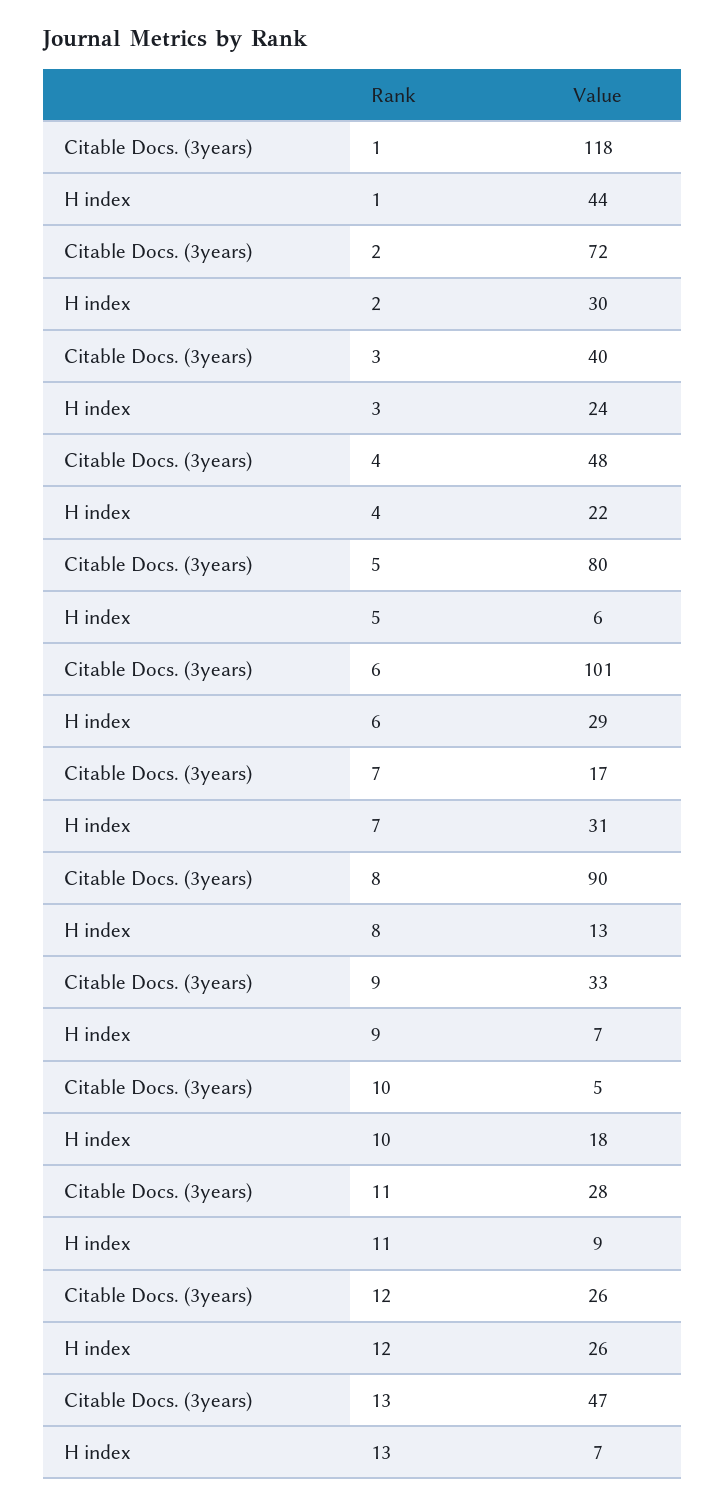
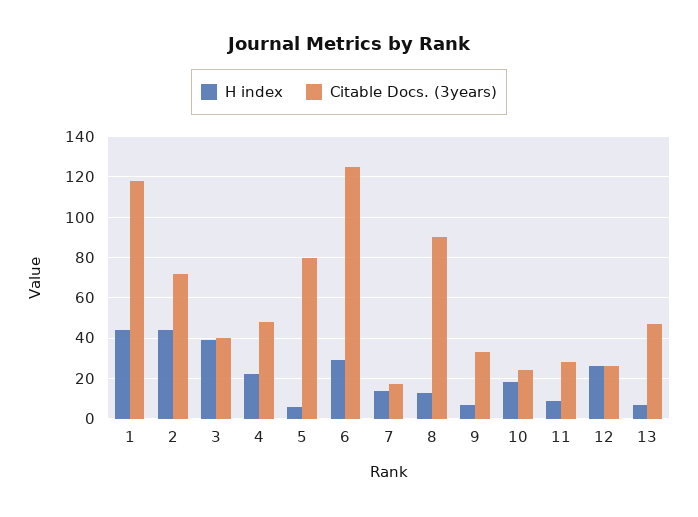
H index, 2: 30 -> 45
H index, 3: 24 -> 40
Citable Docs. (3years), 6: 101 -> 125
H index, 7: 31 -> 15
Citable Docs. (3years), 10: 5 -> 25

